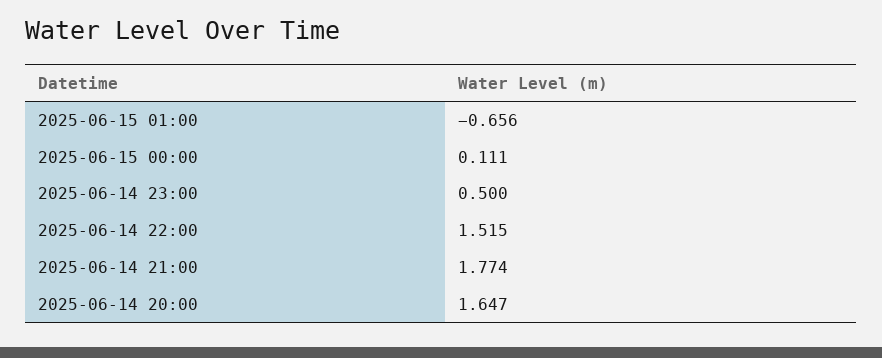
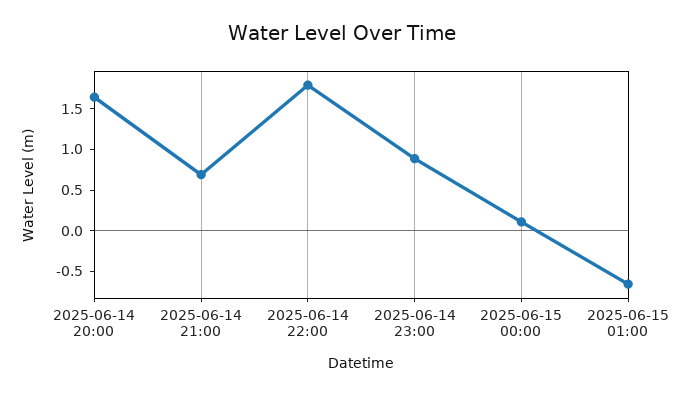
2025-06-14 23:00: 0.5 -> 0.9
2025-06-14 22:00: 1.515 -> 1.8
2025-06-14 21:00: 1.774 -> 0.7

